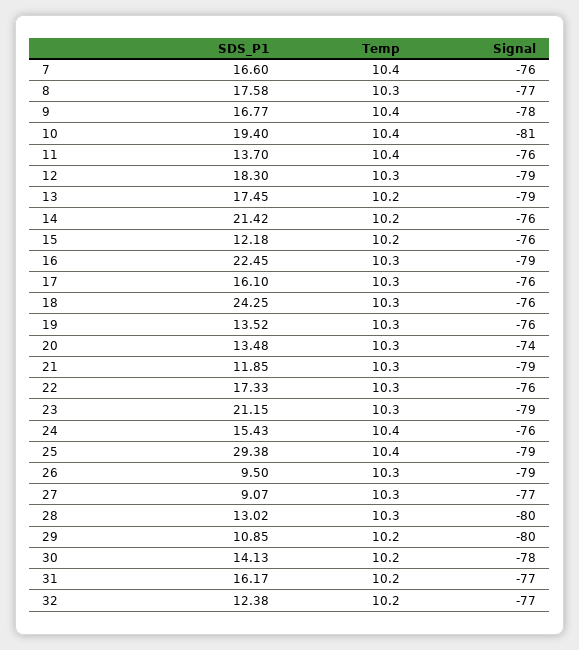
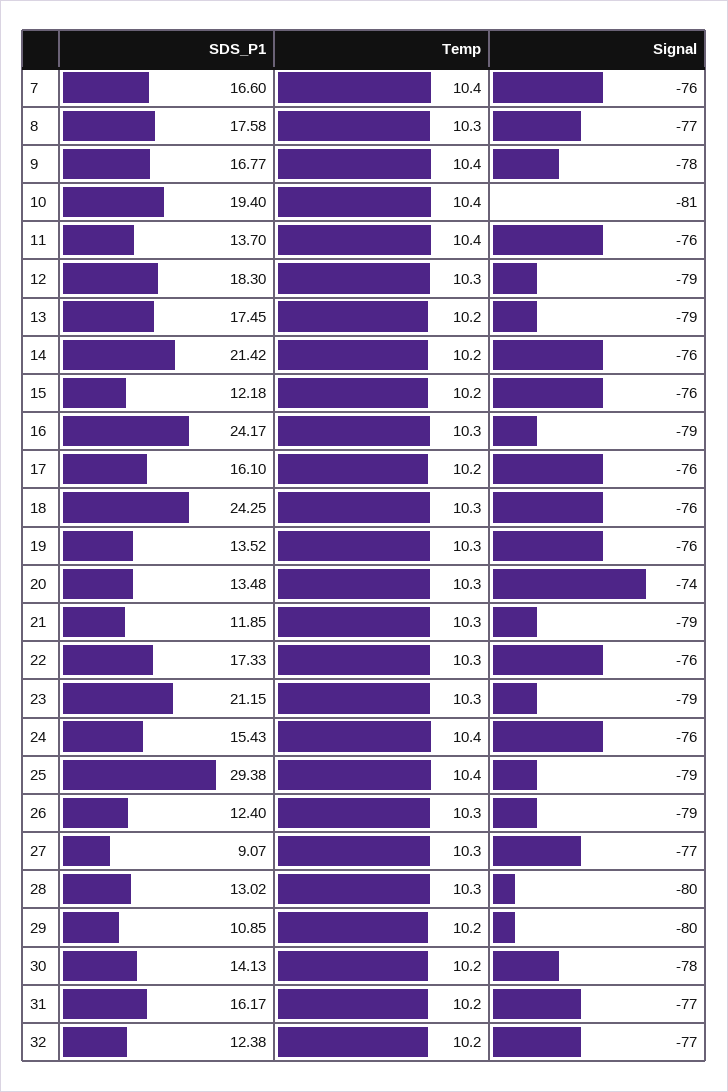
SDS_P1, 16: 22.45 -> 24.17
Temp, 17: 10.3 -> 10.2
SDS_P1, 26: 9.5 -> 12.4

